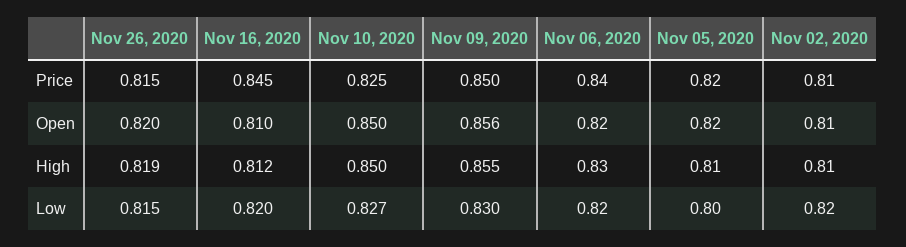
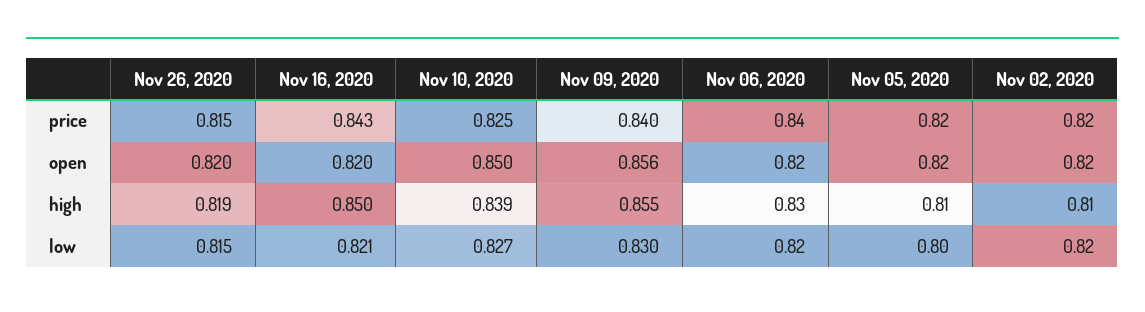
Nov 16, 2020, Price: 0.845 -> 0.843
Nov 09, 2020, Price: 0.85 -> 0.84
Nov 02, 2020, Price: 0.81 -> 0.82
Nov 16, 2020, Open: 0.81 -> 0.82
Nov 02, 2020, Open: 0.81 -> 0.82
Nov 16, 2020, High: 0.812 -> 0.85
Nov 10, 2020, High: 0.85 -> 0.839
Nov 16, 2020, Low: 0.82 -> 0.821

